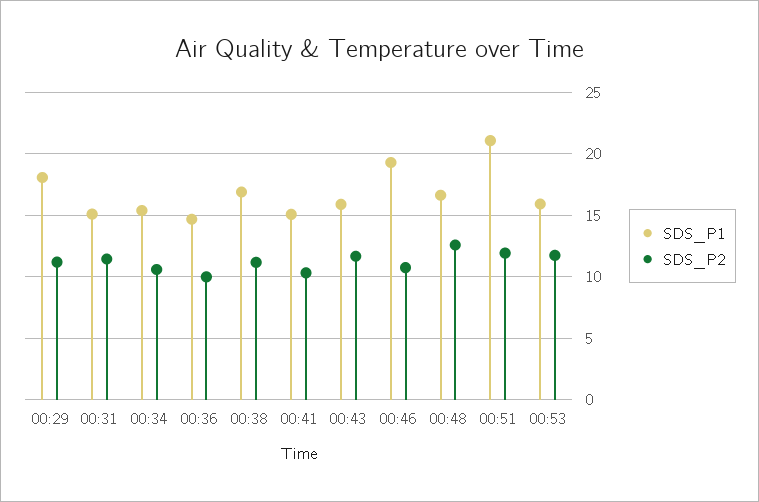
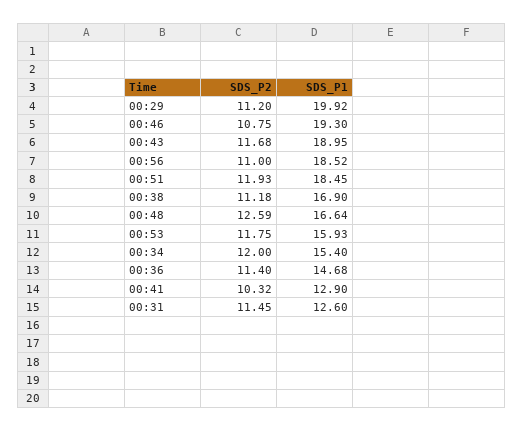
SDS_P1, 00:29: 18 -> 19.92
SDS_P1, 00:31: 15 -> 12.6
SDS_P2, 00:34: 10.5 -> 12
SDS_P2, 00:36: 10 -> 11.4
SDS_P1, 00:41: 15 -> 12.9
SDS_P1, 00:43: 16 -> 18.95
SDS_P1, 00:51: 21 -> 18.45
SDS_P2, 00:56: none -> 11
SDS_P1, 00:56: none -> 18.52

